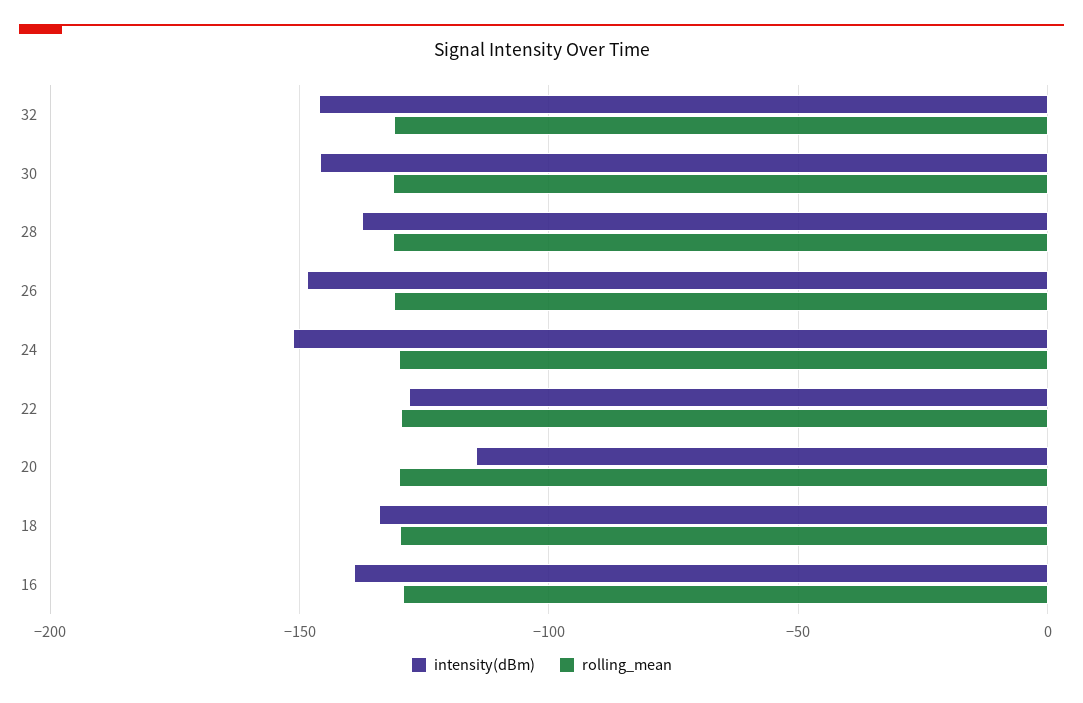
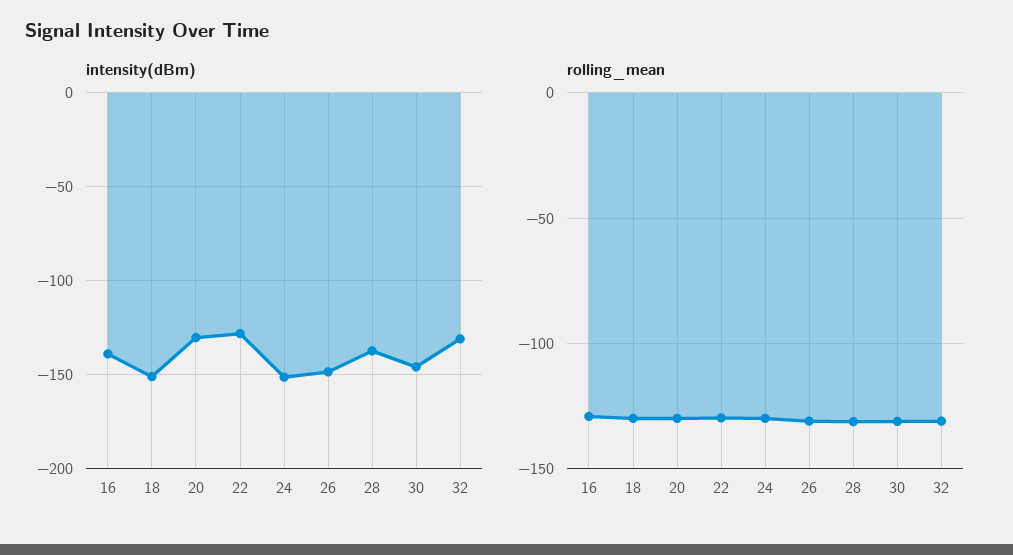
intensity(dBm), 32: -145 -> -130
intensity(dBm), 20: -115 -> -130
intensity(dBm), 18: -135 -> -150

